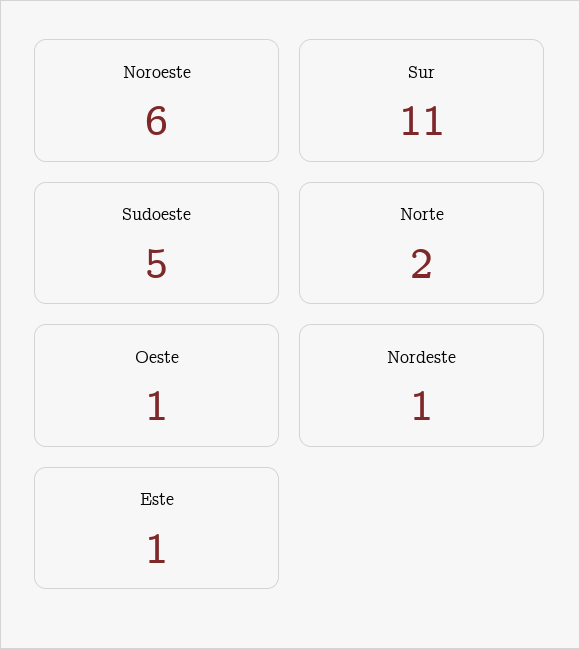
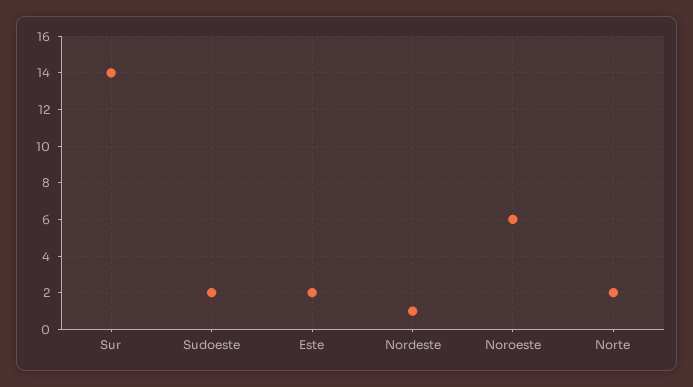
Sur: 11 -> 14
Sudoeste: 5 -> 2
Oeste: 1 -> none
Este: 1 -> 2

